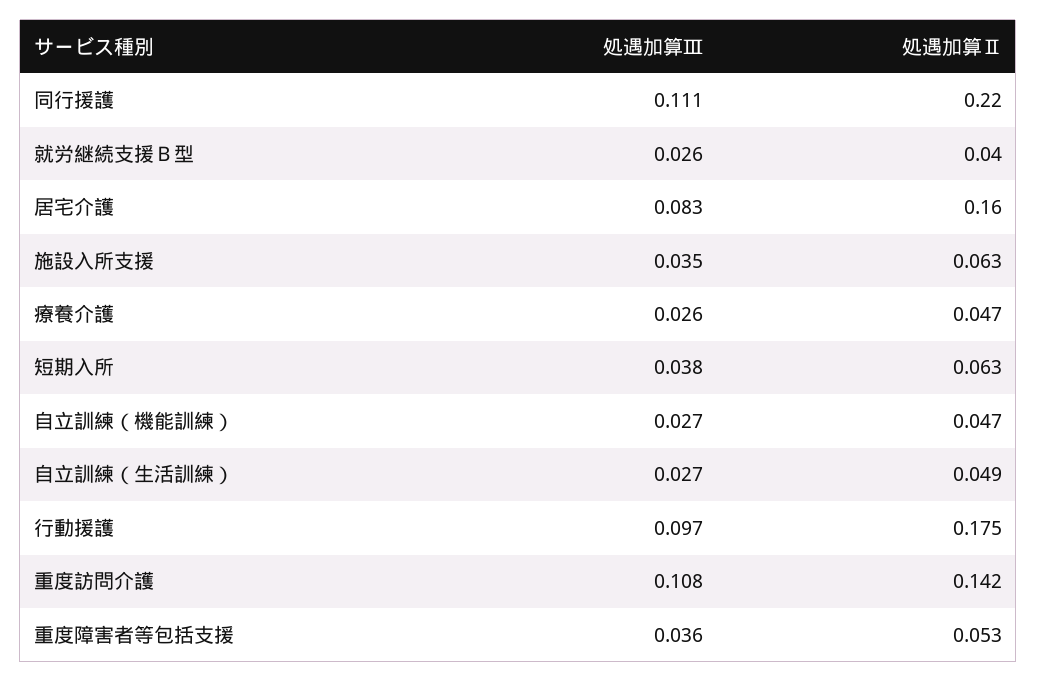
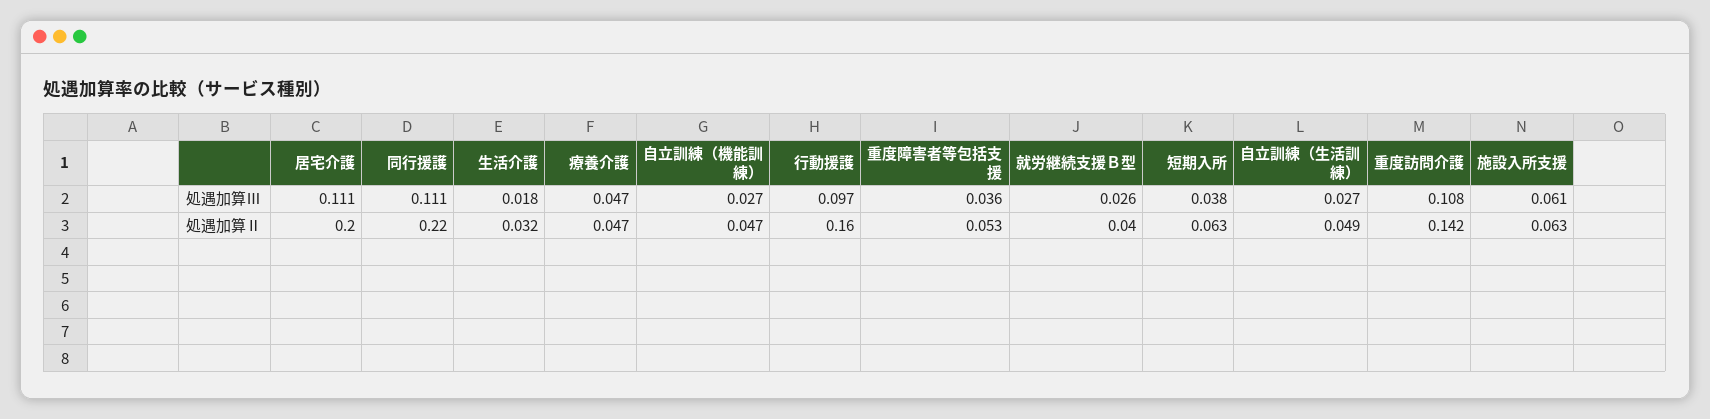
処遇加算Ⅲ, 居宅介護: 0.083 -> 0.111
処遇加算Ⅱ, 居宅介護: 0.16 -> 0.2
処遇加算Ⅲ, 施設入所支援: 0.035 -> 0.061
処遇加算Ⅲ, 療養介護: 0.026 -> 0.047
処遇加算Ⅱ, 行動援護: 0.175 -> 0.16
処遇加算Ⅲ, 生活介護: none -> 0.018
処遇加算Ⅱ, 生活介護: none -> 0.032

